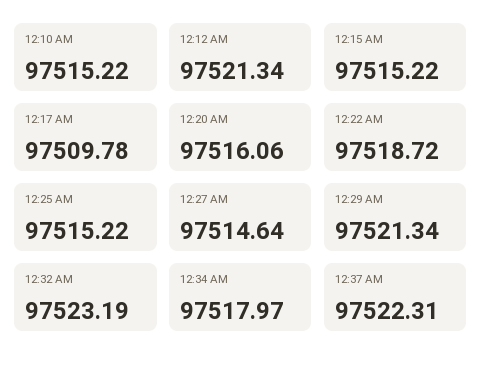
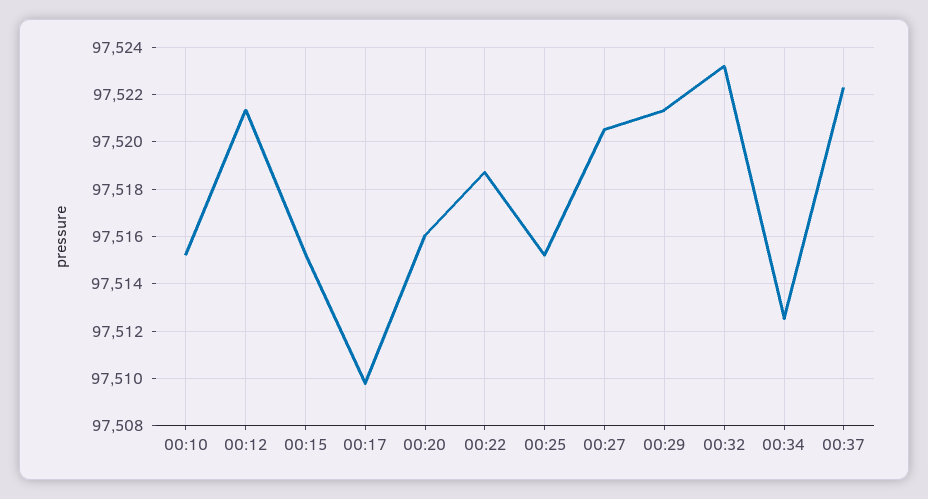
12:27 AM: 97514.64 -> 97520.5
12:34 AM: 97517.97 -> 97512.5

